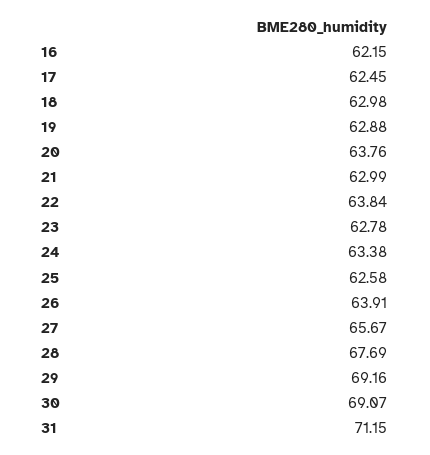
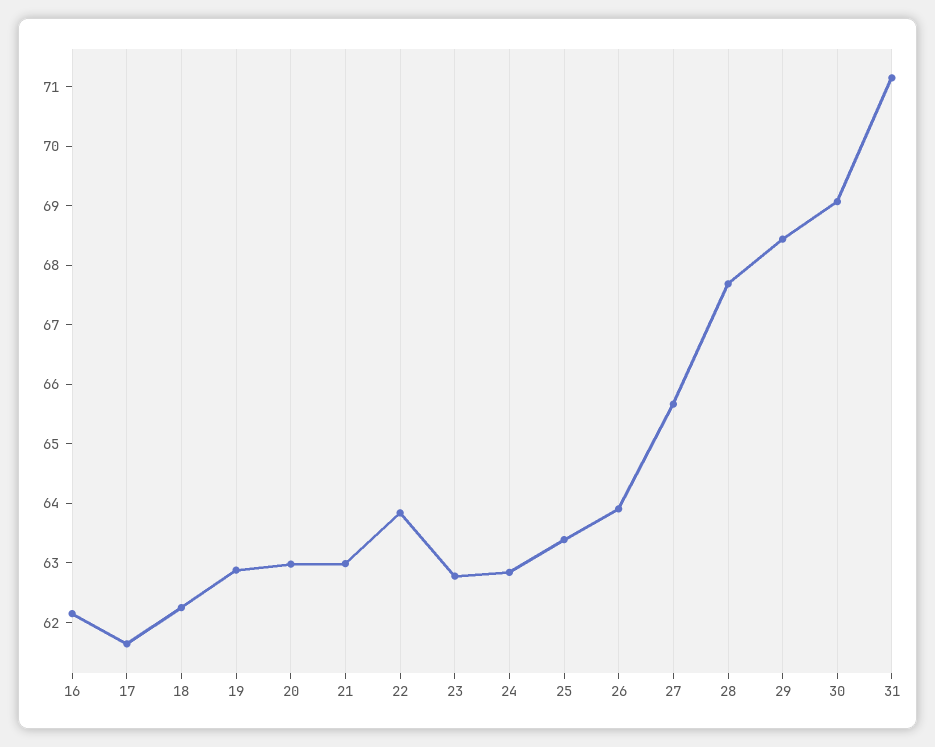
17: 62.45 -> 61.6
18: 62.98 -> 62.2
20: 63.76 -> 63
24: 63.38 -> 62.8
25: 62.58 -> 63.4
29: 69.16 -> 68.4

